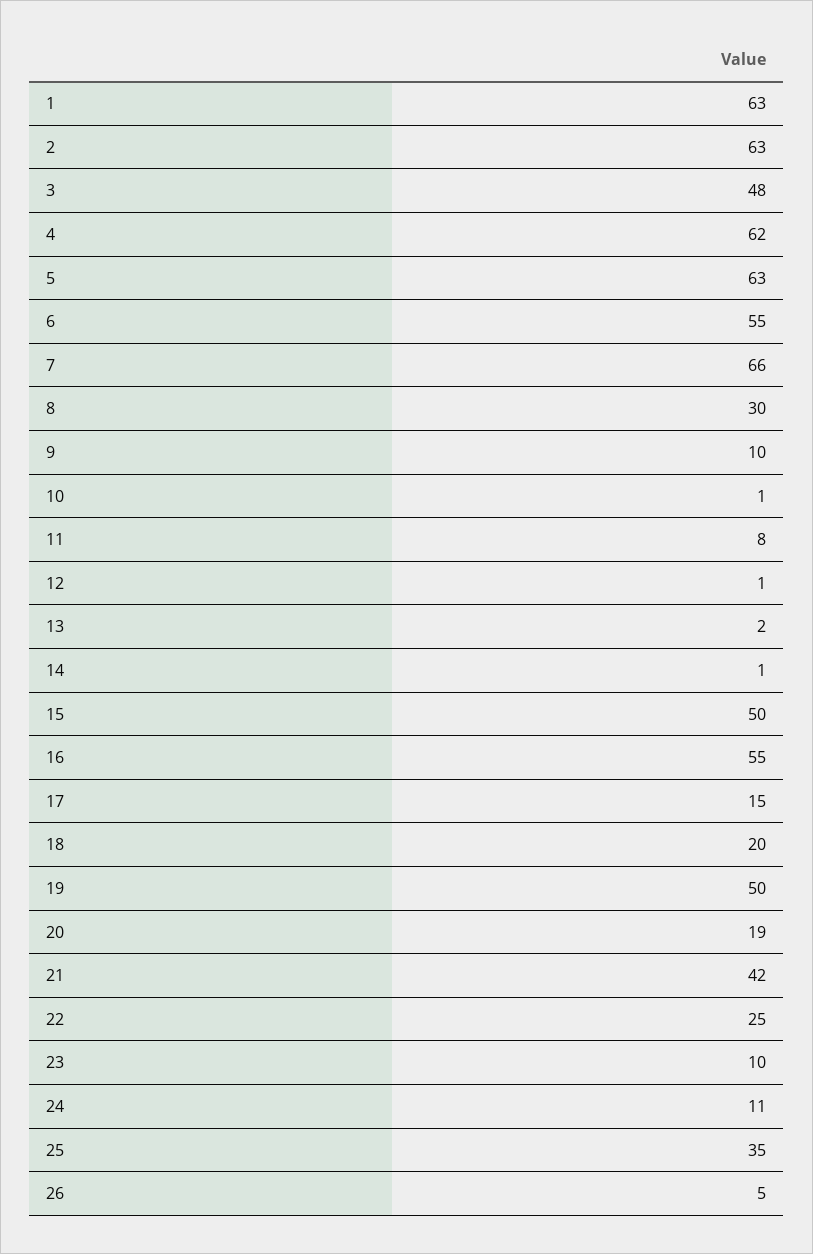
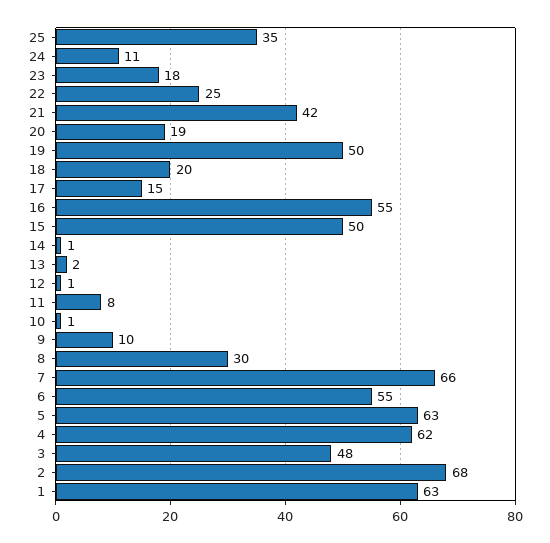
2: 63 -> 68
23: 10 -> 18
26: 5 -> none

